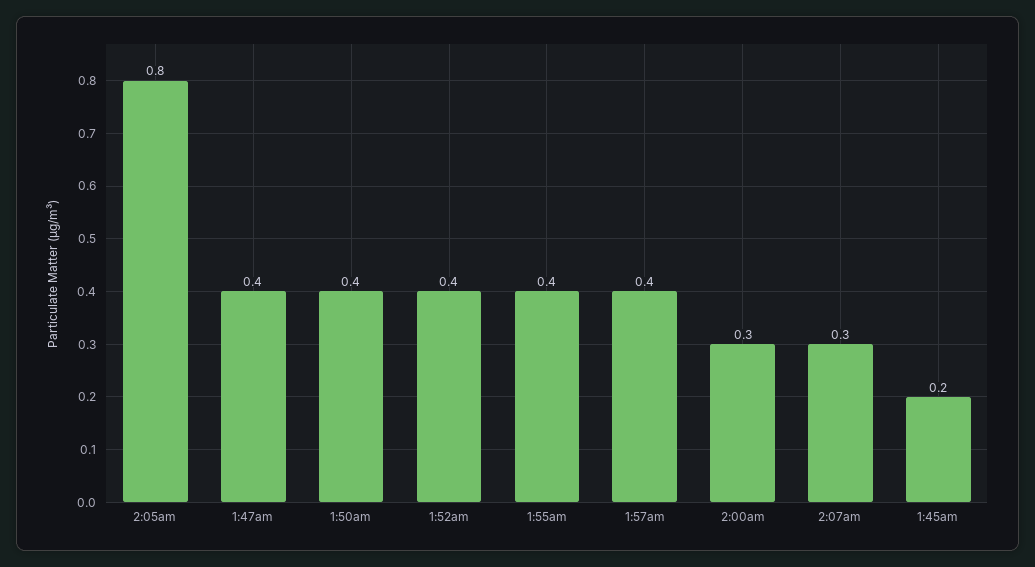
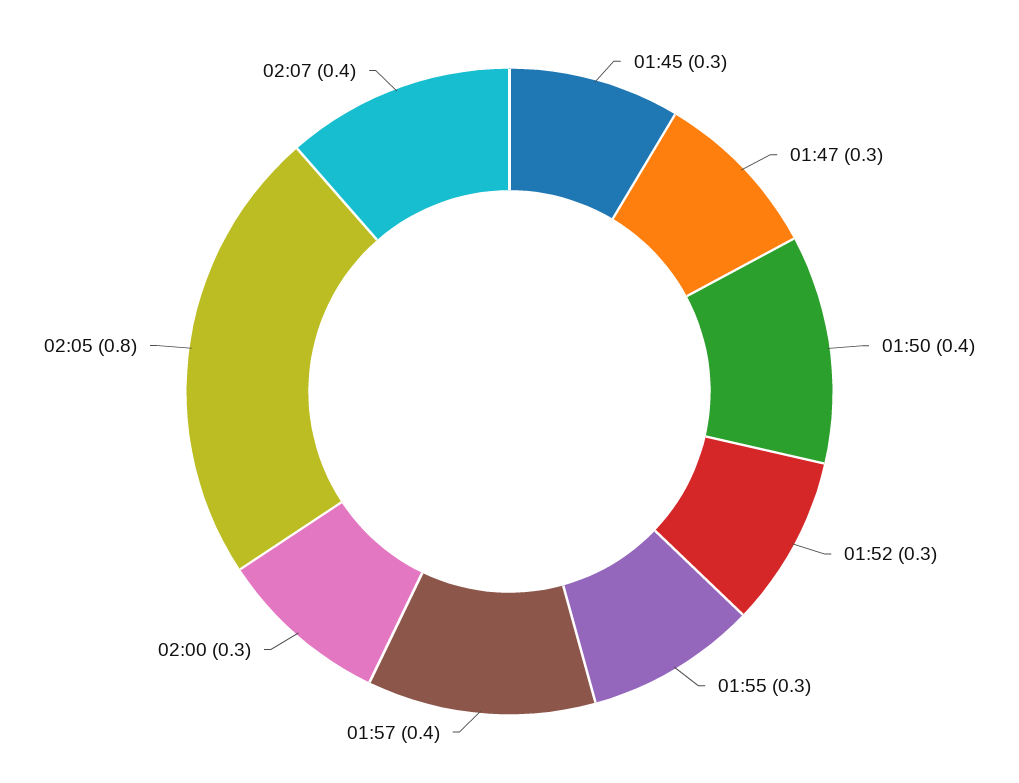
1:47am: 0.4 -> 0.3
1:52am: 0.4 -> 0.3
1:55am: 0.4 -> 0.3
2:07am: 0.3 -> 0.4
1:45am: 0.2 -> 0.3

